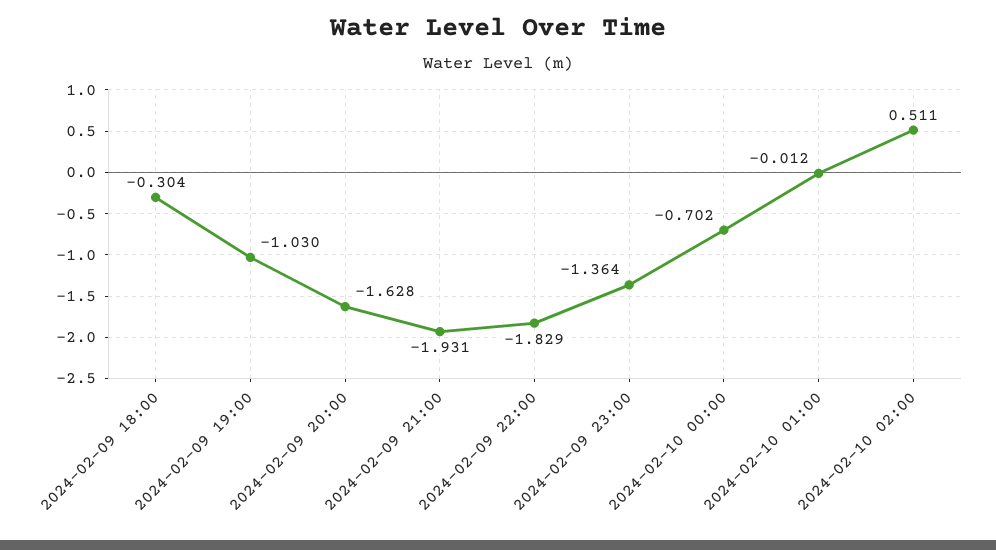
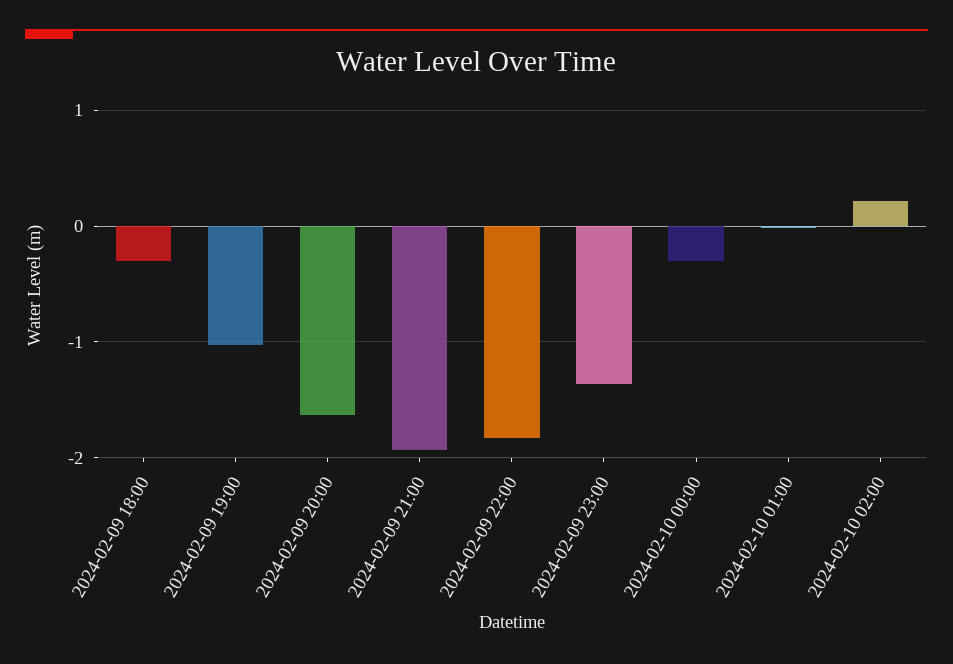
2024-02-10 00:00: -0.702 -> -0.3
2024-02-10 02:00: 0.511 -> 0.2

